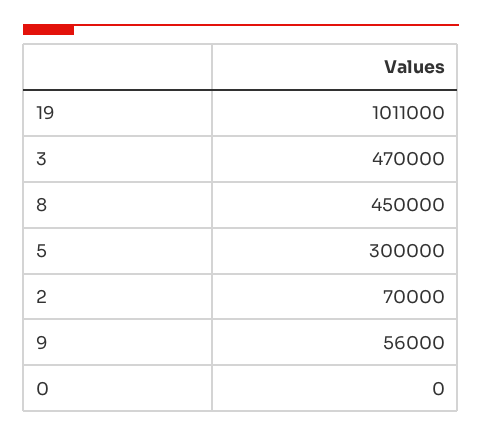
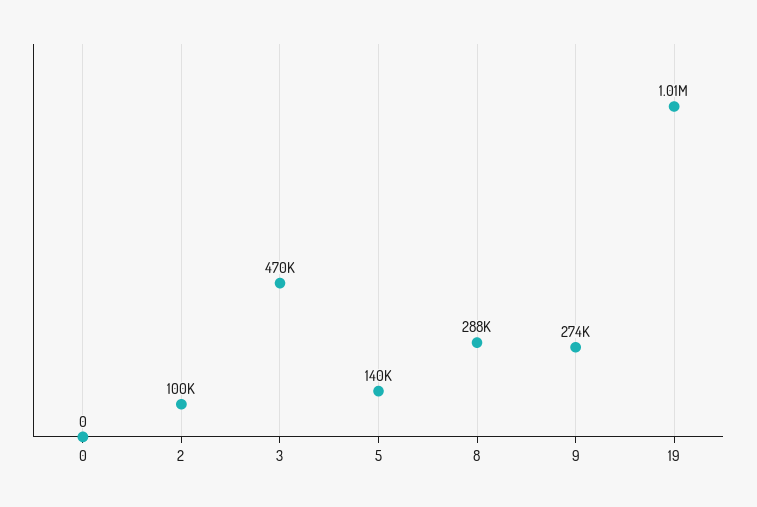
8: 450000 -> 288000
5: 300000 -> 140000
2: 70000 -> 100000
9: 56000 -> 274000

